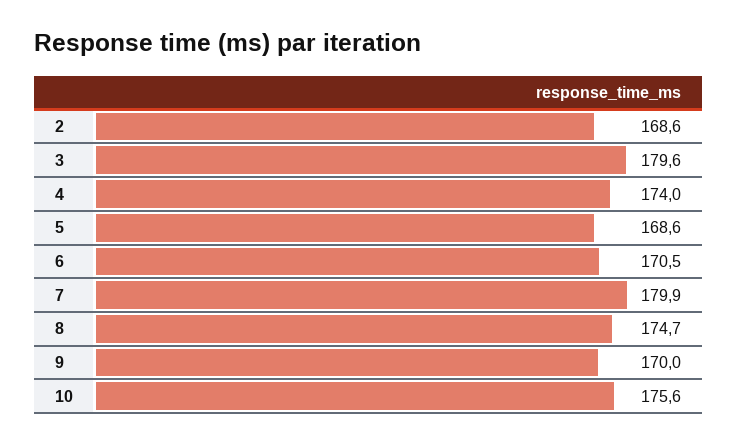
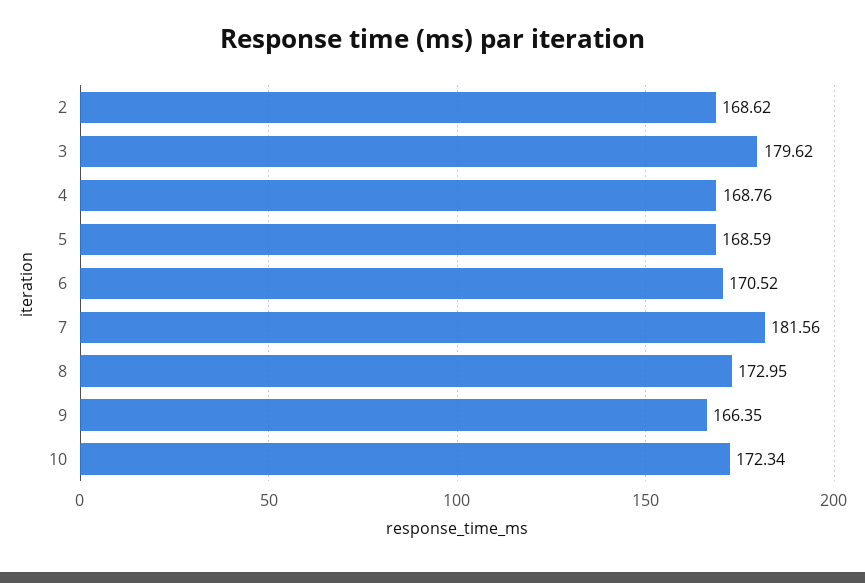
4: 174 -> 168.76
7: 179.9 -> 181.56
8: 174.7 -> 172.95
9: 170 -> 166.35
10: 175.6 -> 172.34

